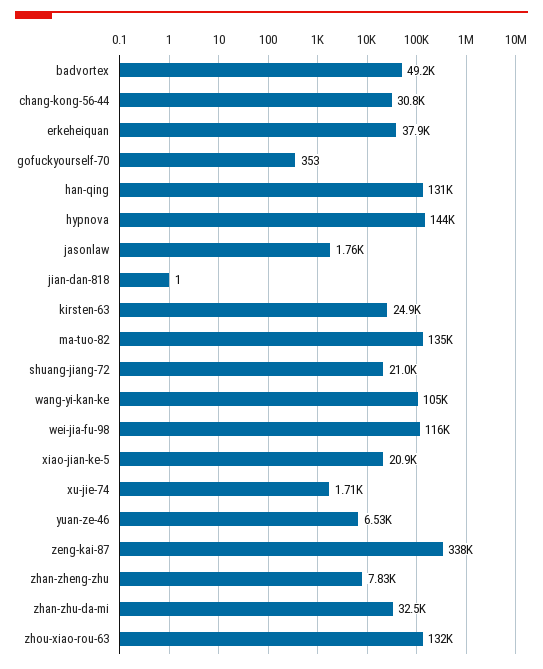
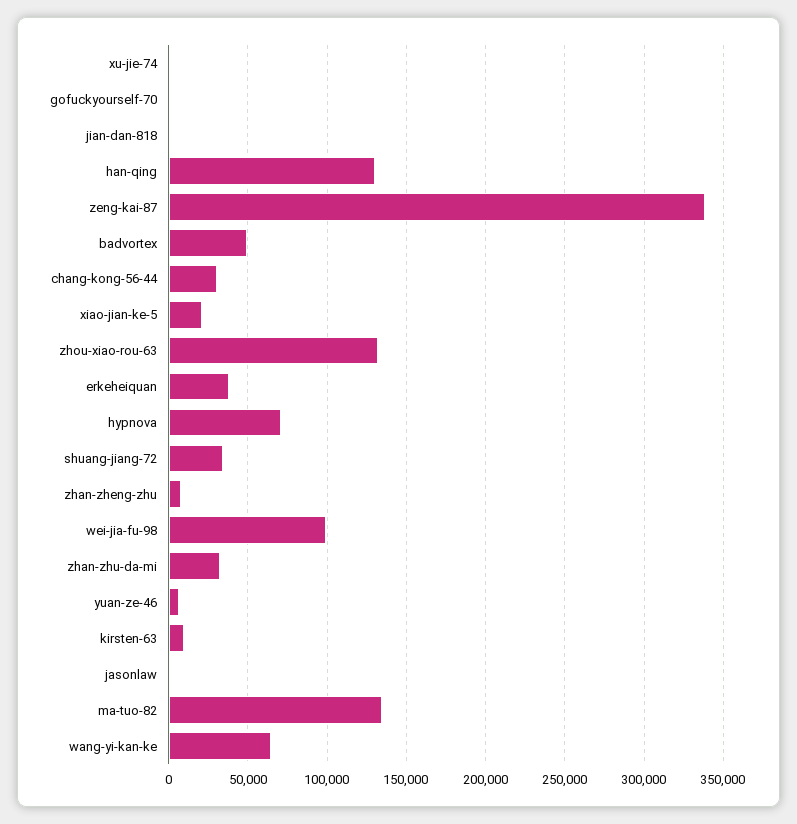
hypnova: 144000 -> 70000
kirsten-63: 24900 -> 10000
shuang-jiang-72: 21000 -> 35000
wang-yi-kan-ke: 105000 -> 65000
wei-jia-fu-98: 116000 -> 100000

